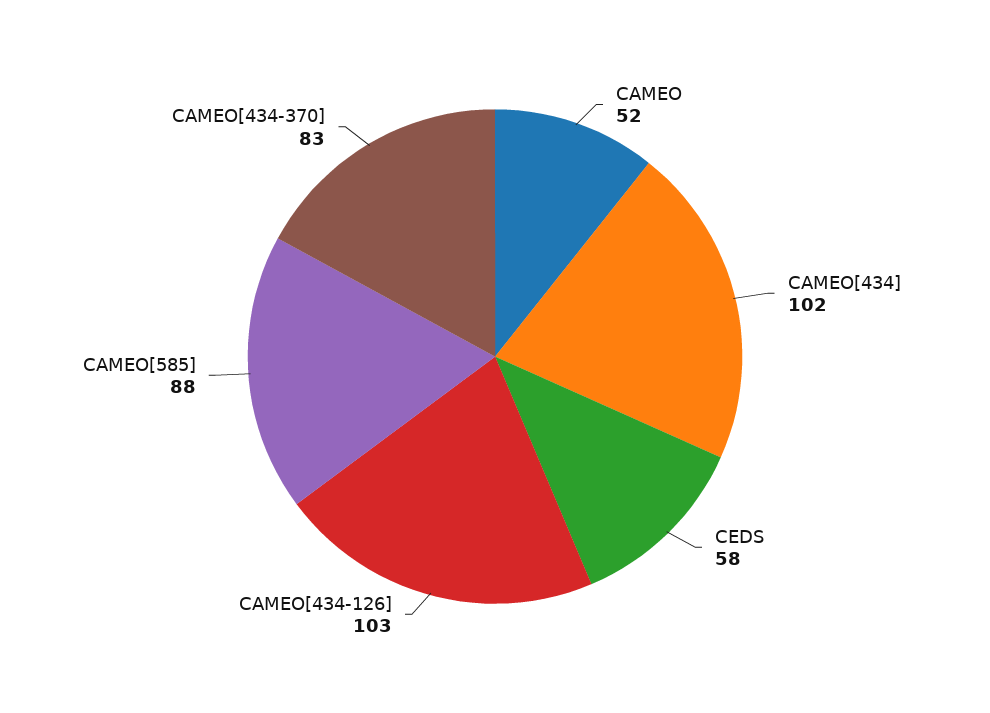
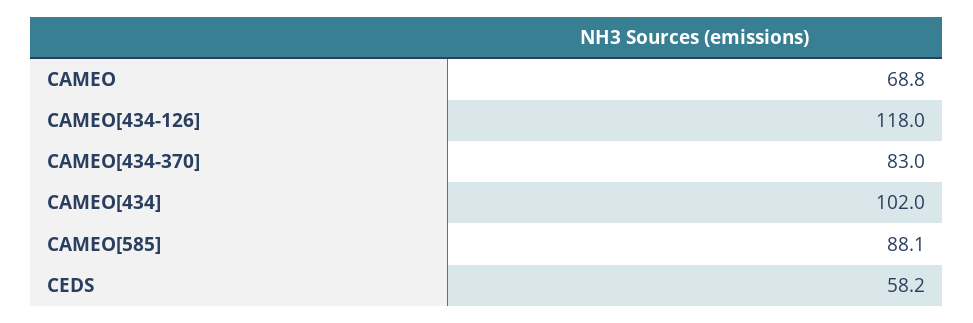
CAMEO: 52 -> 68.8
CAMEO[434-126]: 103 -> 118

